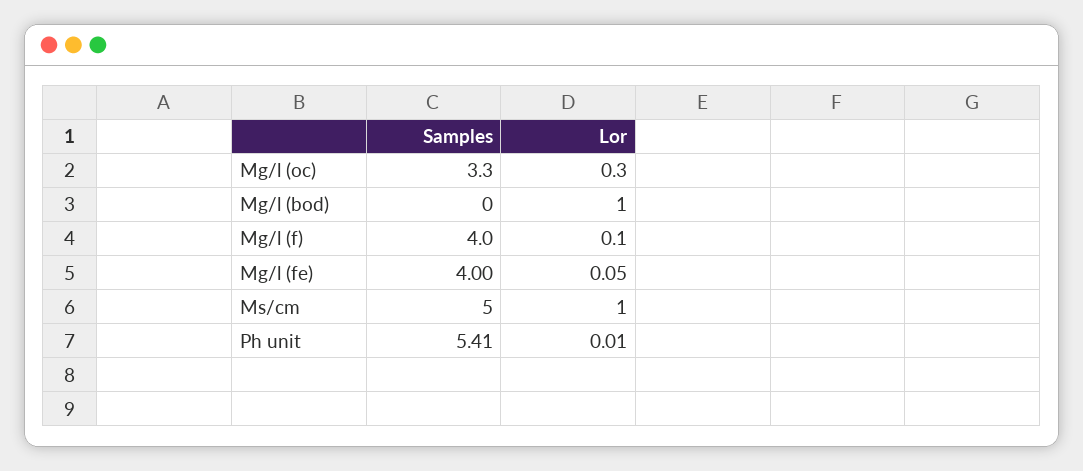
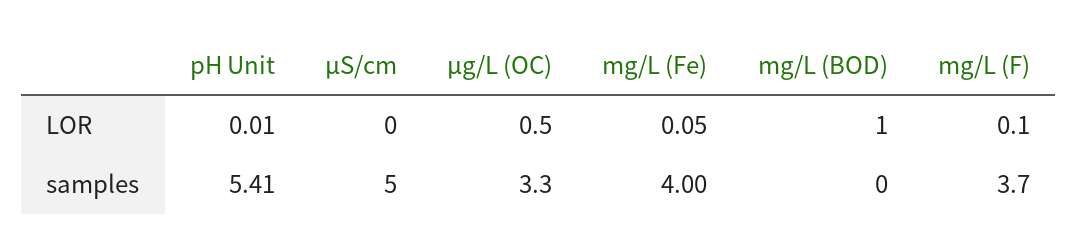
Lor, Μg/l (oc): 0.3 -> 0.5
Samples, Mg/l (f): 4 -> 3.7
Lor, Μs/cm: 1 -> 0

